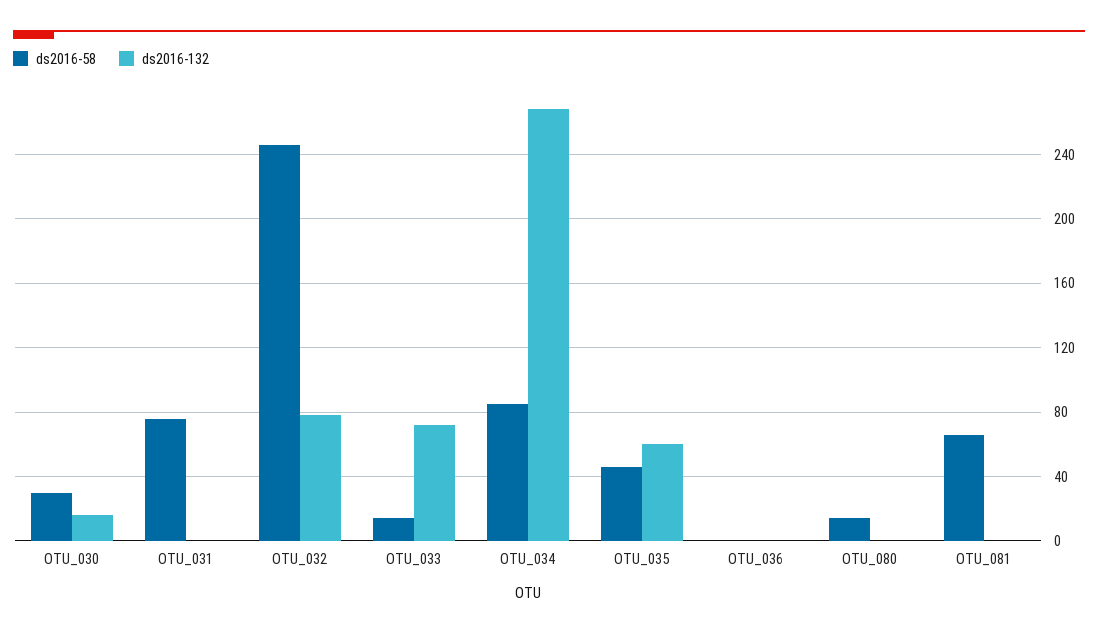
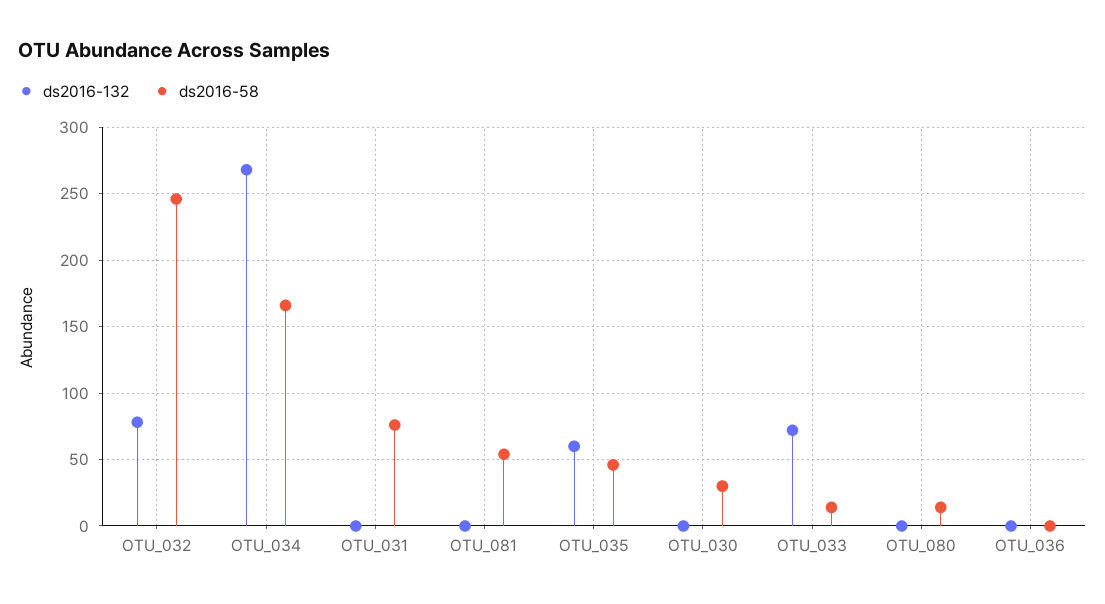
ds2016-132, OTU_030: 15 -> 0
ds2016-58, OTU_034: 85 -> 165
ds2016-58, OTU_081: 65 -> 55

